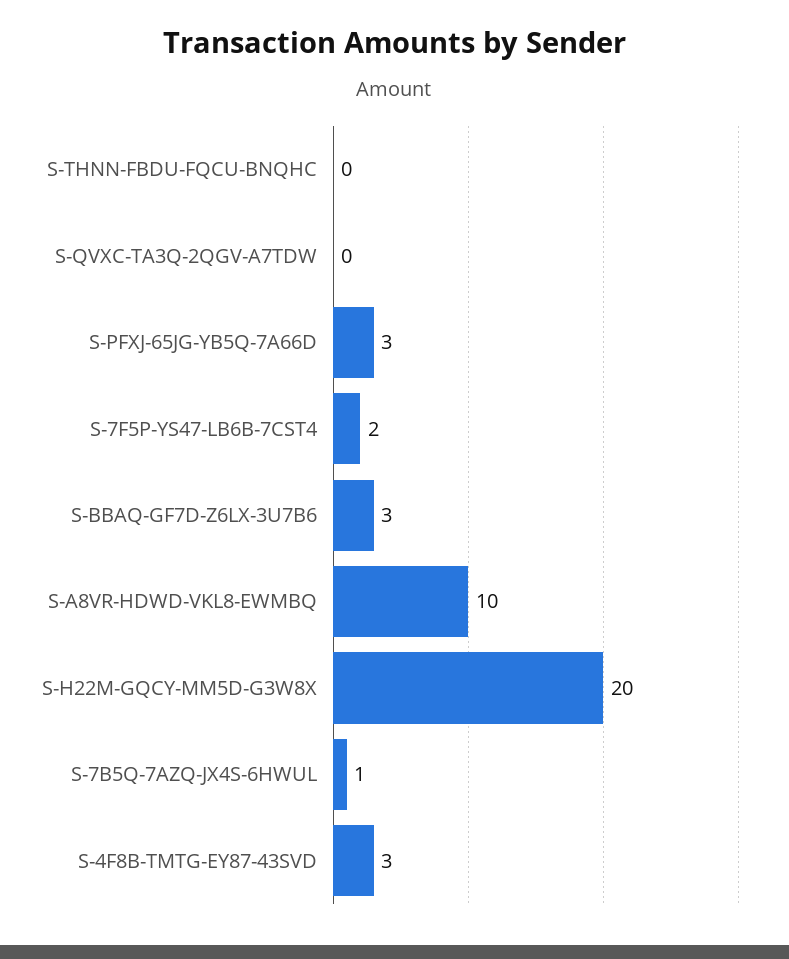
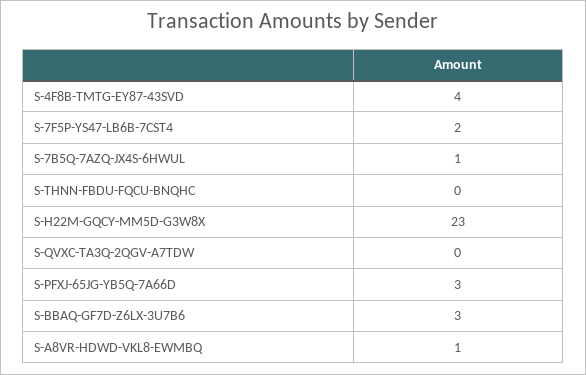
S-A8VR-HDWD-VKL8-EWMBQ: 10 -> 1
S-H22M-GQCY-MM5D-G3W8X: 20 -> 23
S-4F8B-TMTG-EY87-43SVD: 3 -> 4

